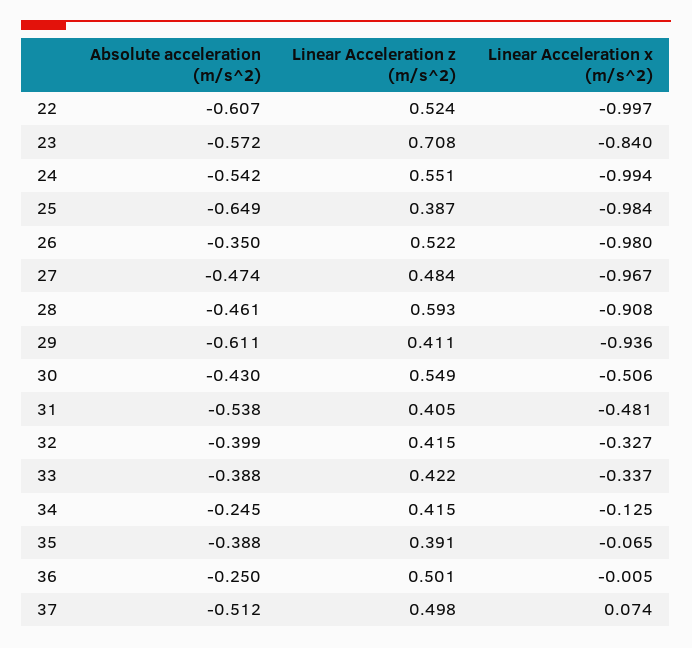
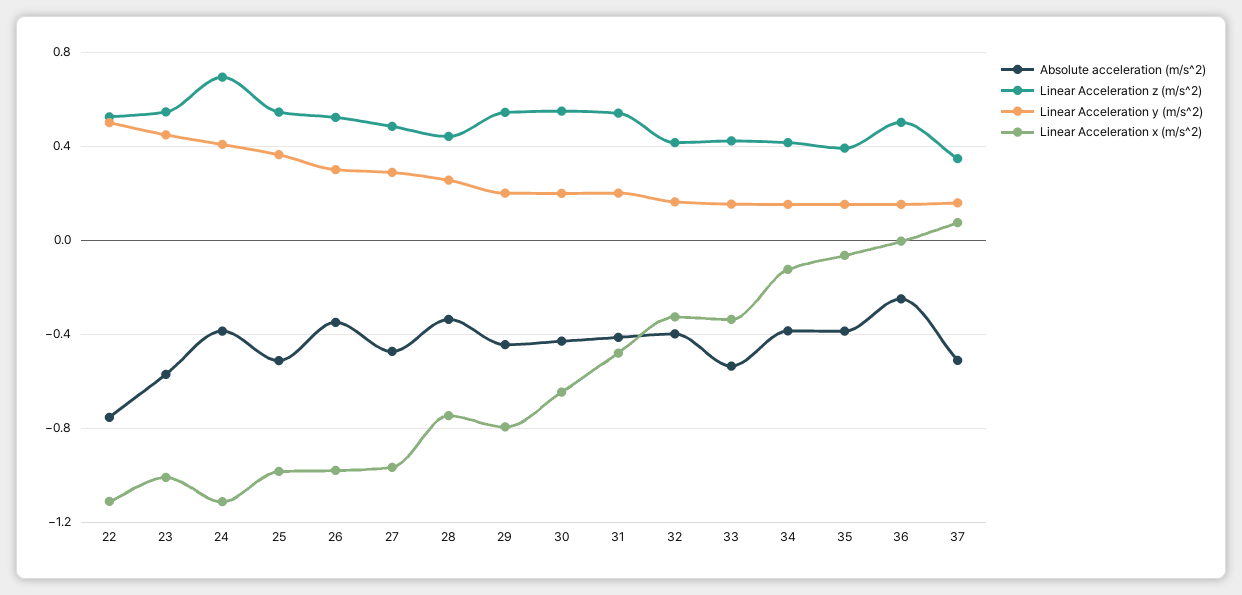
Absolute acceleration (m/s^2), 22: -0.607 -> -0.75
Linear Acceleration x (m/s^2), 22: -0.997 -> -1.1
Linear Acceleration z (m/s^2), 23: 0.708 -> 0.55
Linear Acceleration x (m/s^2), 23: -0.84 -> -1
Absolute acceleration (m/s^2), 24: -0.542 -> -0.4
Linear Acceleration z (m/s^2), 24: 0.551 -> 0.7
Linear Acceleration x (m/s^2), 24: -0.994 -> -1.1
Absolute acceleration (m/s^2), 25: -0.649 -> -0.5
Linear Acceleration z (m/s^2), 25: 0.387 -> 0.55
Absolute acceleration (m/s^2), 28: -0.461 -> -0.35
Linear Acceleration z (m/s^2), 28: 0.593 -> 0.45
Linear Acceleration x (m/s^2), 28: -0.908 -> -0.75
Absolute acceleration (m/s^2), 29: -0.611 -> -0.45
Linear Acceleration z (m/s^2), 29: 0.411 -> 0.55
Linear Acceleration x (m/s^2), 29: -0.936 -> -0.8
Linear Acceleration x (m/s^2), 30: -0.506 -> -0.65
Absolute acceleration (m/s^2), 31: -0.538 -> -0.4
Linear Acceleration z (m/s^2), 31: 0.405 -> 0.55
Absolute acceleration (m/s^2), 33: -0.388 -> -0.55
Absolute acceleration (m/s^2), 34: -0.245 -> -0.4
Linear Acceleration z (m/s^2), 37: 0.498 -> 0.35
Linear Acceleration y (m/s^2), 22: none -> 0.5
Linear Acceleration y (m/s^2), 23: none -> 0.45
Linear Acceleration y (m/s^2), 24: none -> 0.4
Linear Acceleration y (m/s^2), 25: none -> 0.35
Linear Acceleration y (m/s^2), 26: none -> 0.3
Linear Acceleration y (m/s^2), 27: none -> 0.3
Linear Acceleration y (m/s^2), 28: none -> 0.25
Linear Acceleration y (m/s^2), 29: none -> 0.2
Linear Acceleration y (m/s^2), 30: none -> 0.2
Linear Acceleration y (m/s^2), 31: none -> 0.2
Linear Acceleration y (m/s^2), 32: none -> 0.15
Linear Acceleration y (m/s^2), 33: none -> 0.15
Linear Acceleration y (m/s^2), 34: none -> 0.15
Linear Acceleration y (m/s^2), 35: none -> 0.15
Linear Acceleration y (m/s^2), 36: none -> 0.15
Linear Acceleration y (m/s^2), 37: none -> 0.15

